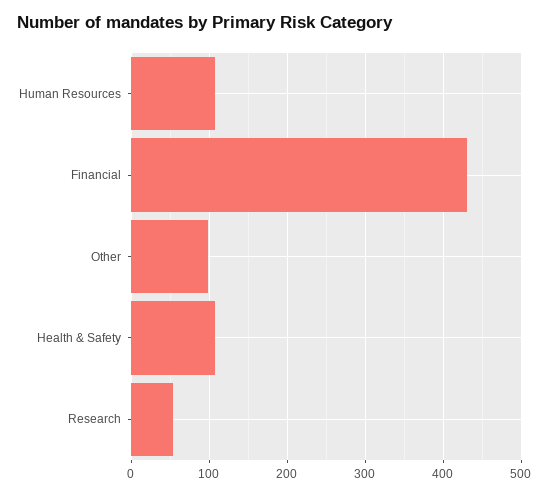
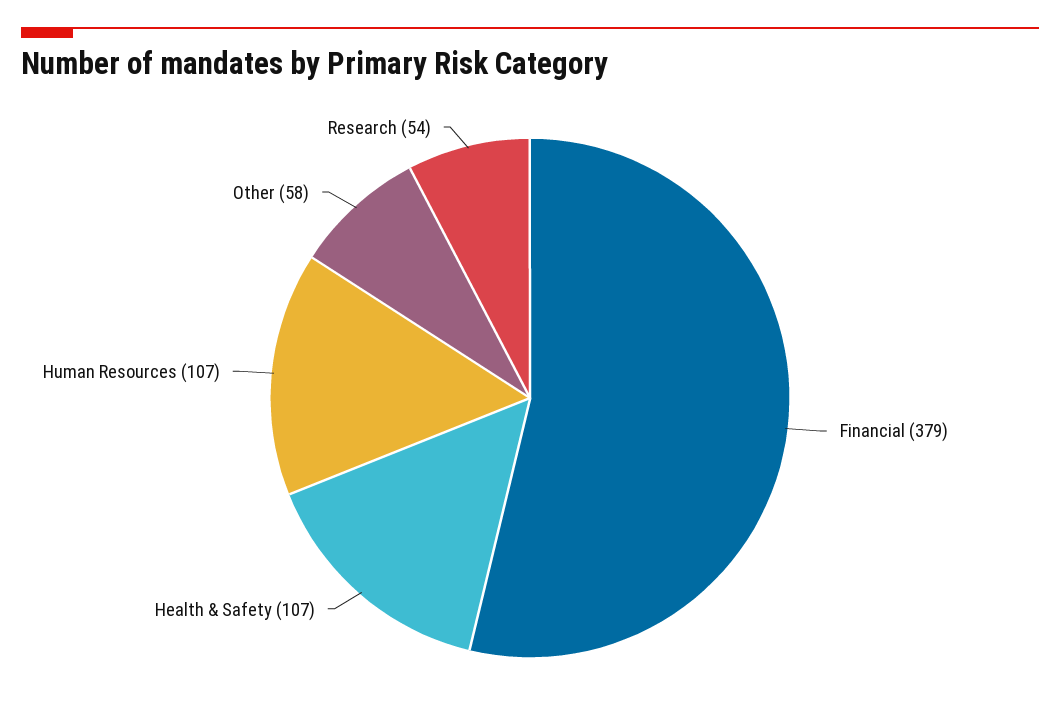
Financial: 430 -> 379
Other: 100 -> 58

